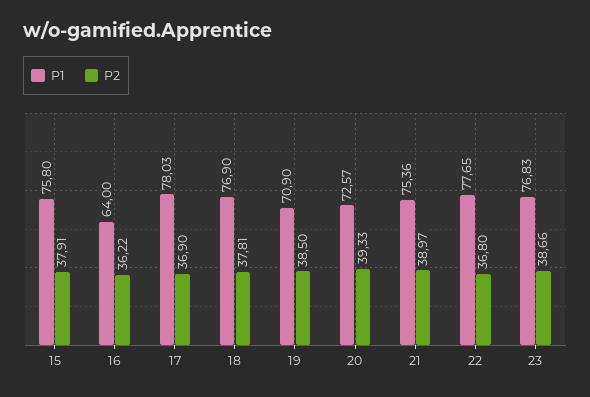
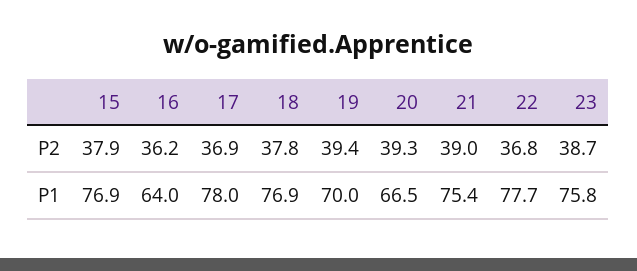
P1, 15: 75.8 -> 76.9
P1, 19: 70.9 -> 70
P2, 19: 38.5 -> 39.4
P1, 20: 72.57 -> 66.5
P1, 23: 76.83 -> 75.8

